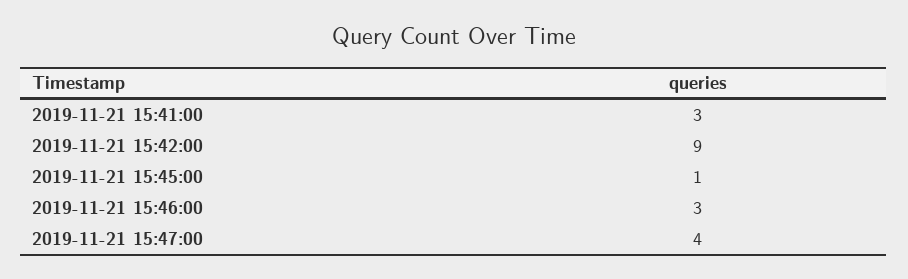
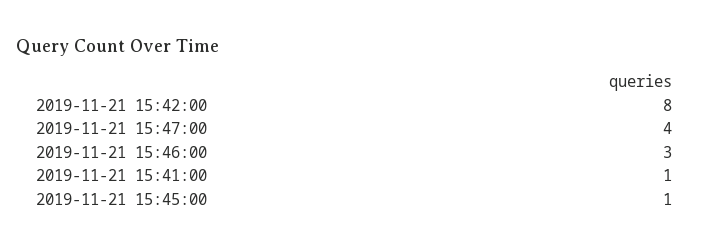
2019-11-21 15:41:00: 3 -> 1
2019-11-21 15:42:00: 9 -> 8

